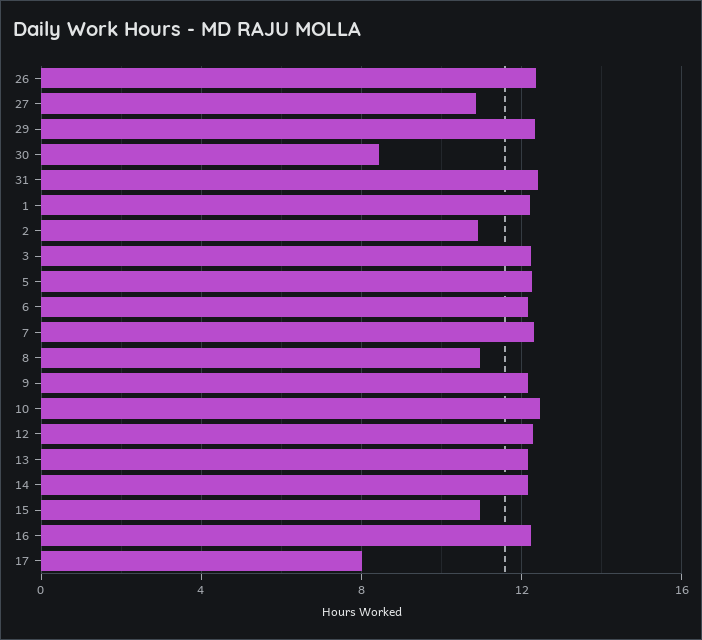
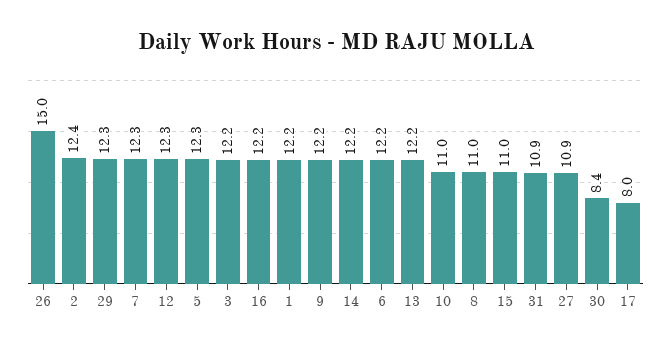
26: 12.5 -> 15
31: 12.5 -> 10.9
2: 11 -> 12.4
10: 12.5 -> 11

